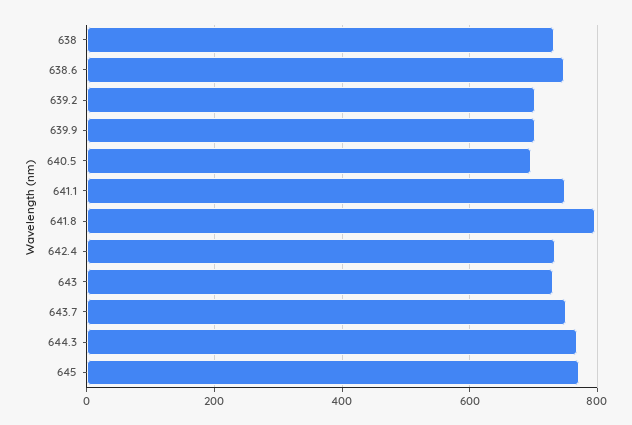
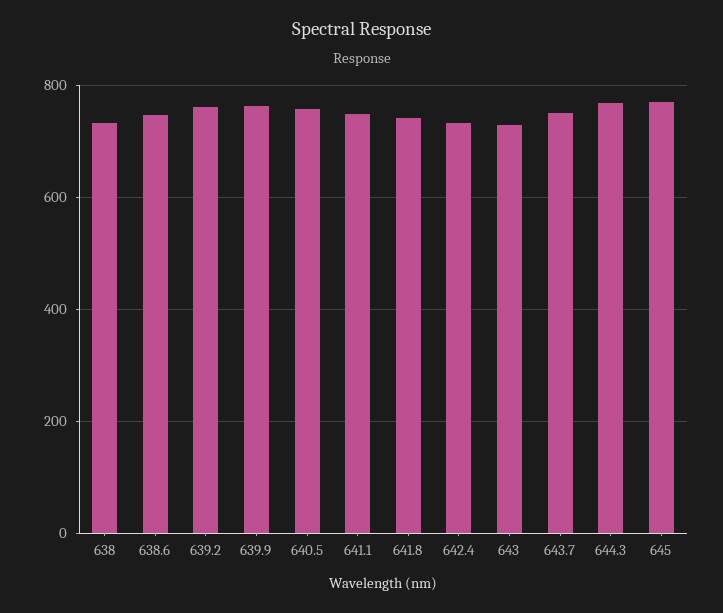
639.2: 700 -> 760
639.9: 700 -> 760
640.5: 700 -> 760
641.8: 800 -> 740

